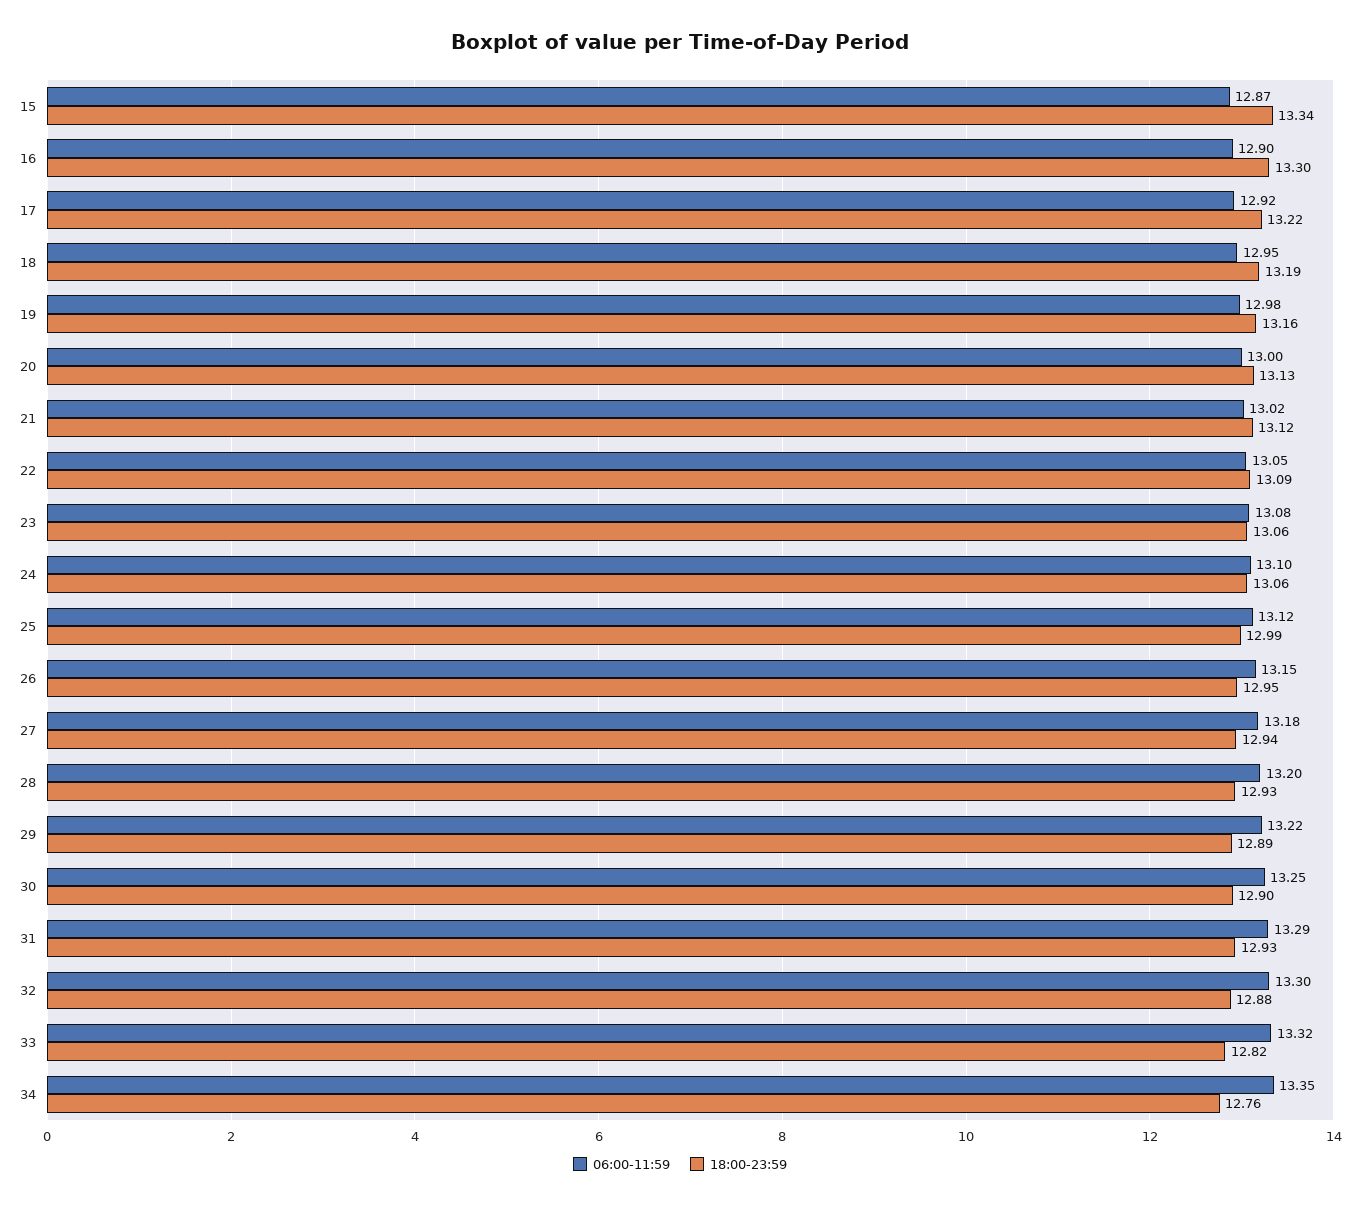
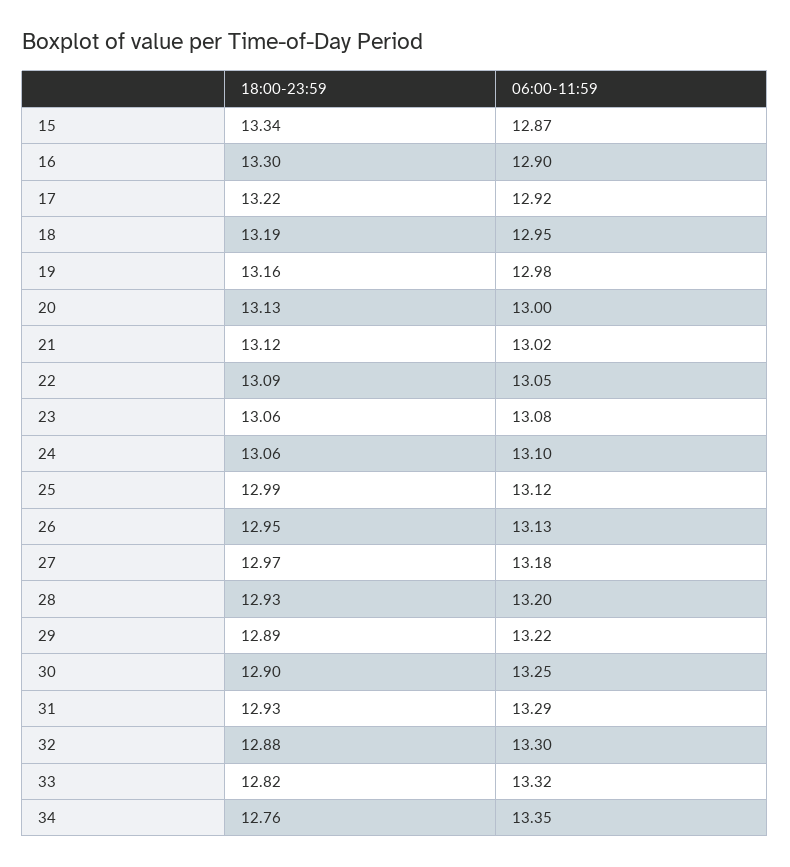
06:00-11:59, 26: 13.15 -> 13.13
18:00-23:59, 27: 12.94 -> 12.97

